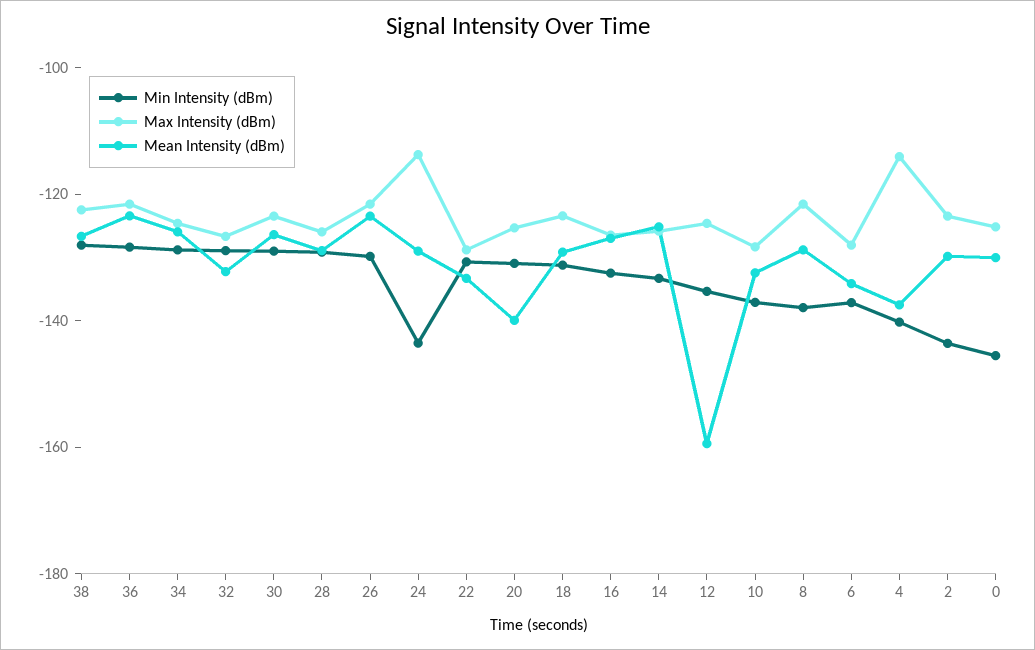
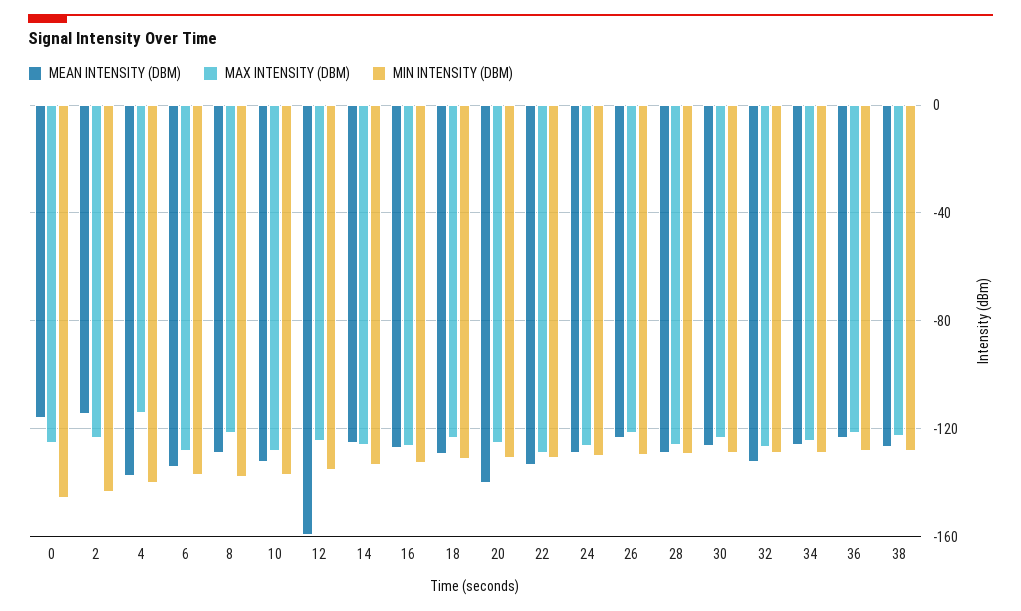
Min Intensity (dBm), 24: -145 -> -130
Max Intensity (dBm), 24: -115 -> -125
Mean Intensity (dBm), 2: -130 -> -115
Mean Intensity (dBm), 0: -130 -> -115

